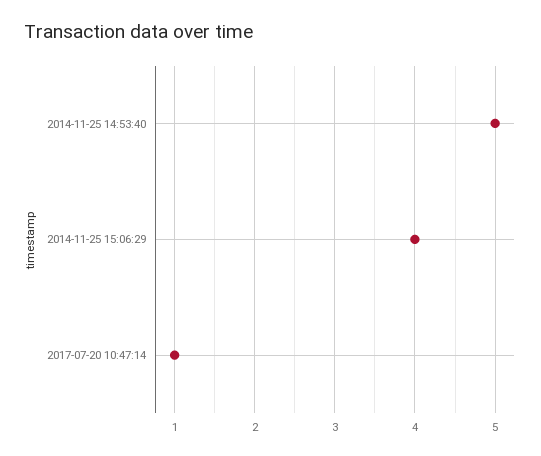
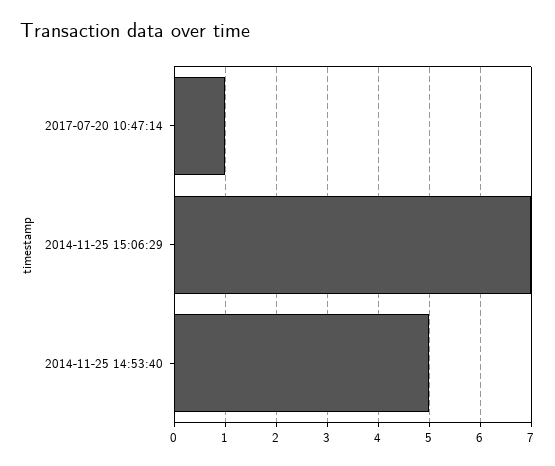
2014-11-25 15:06:29: 4 -> 7

